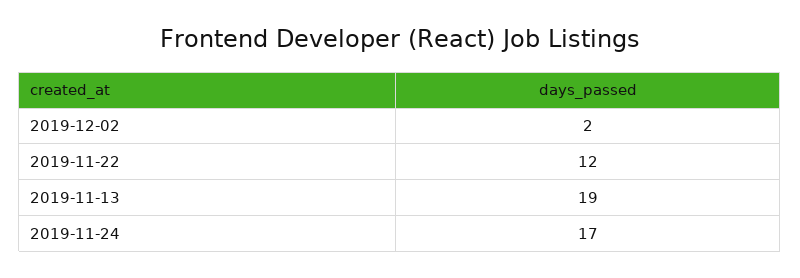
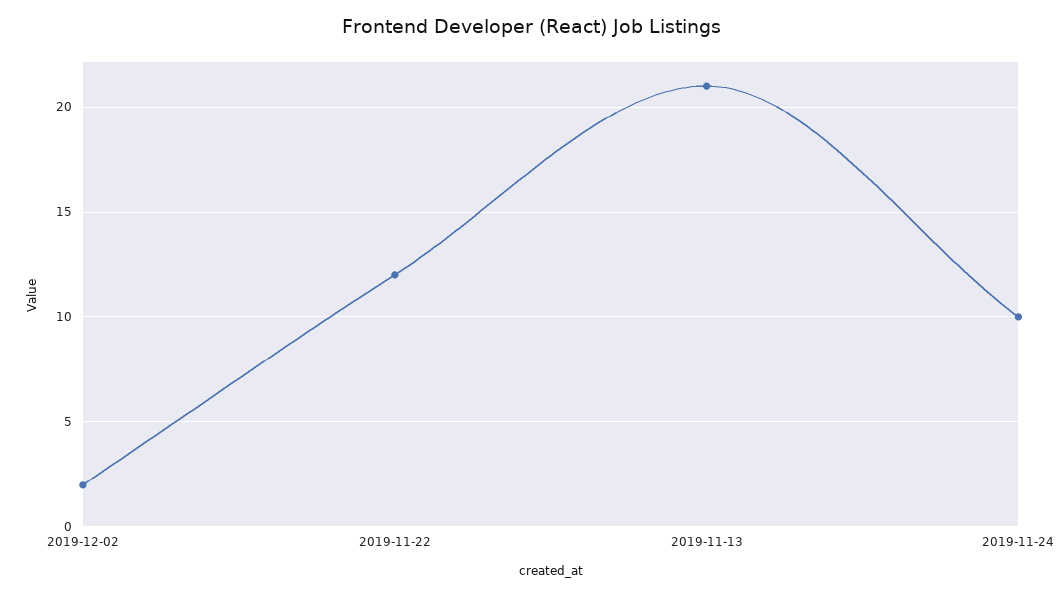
2019-11-13: 19 -> 21
2019-11-24: 17 -> 10

